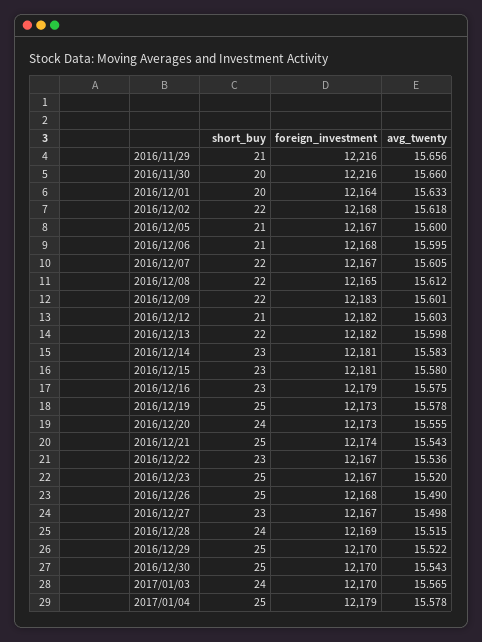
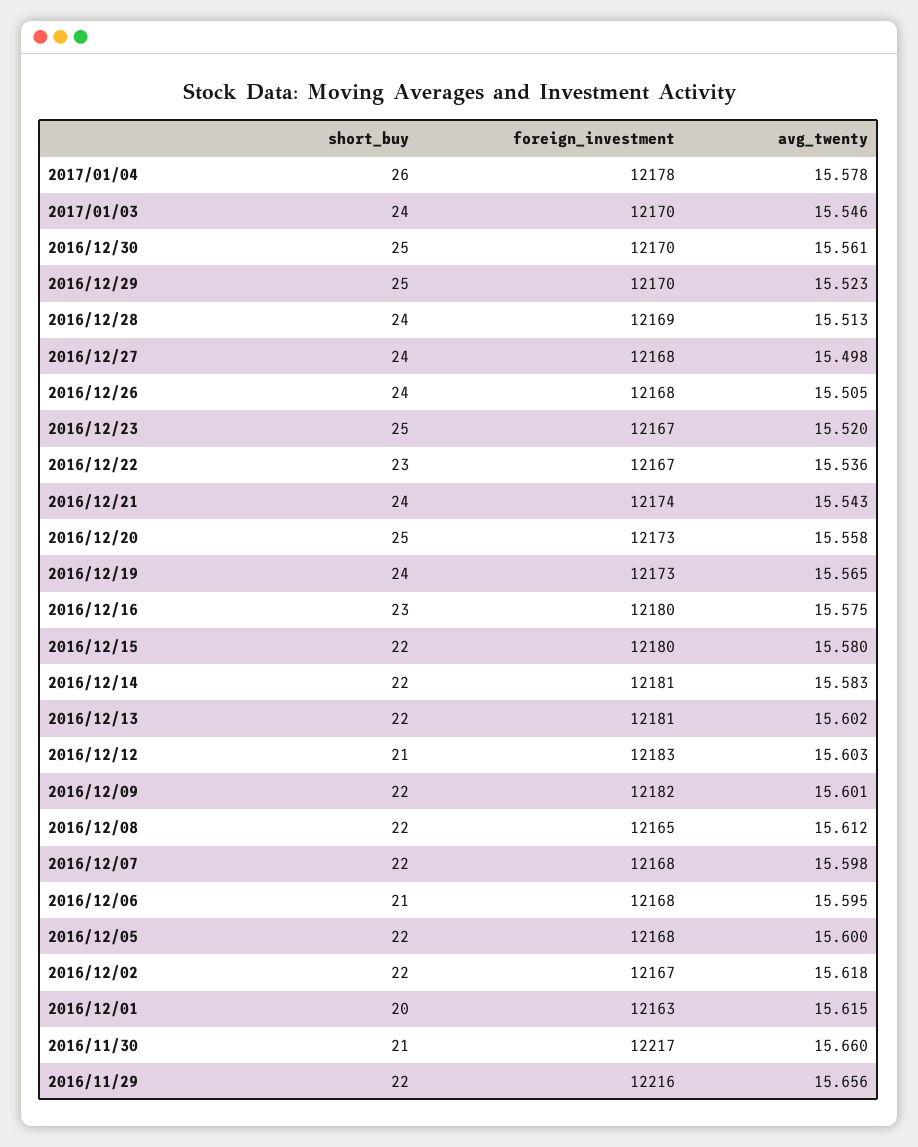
short_buy, 2016/11/29: 21 -> 22
short_buy, 2016/11/30: 20 -> 21
foreign_investment, 2016/11/30: 12216 -> 12217
foreign_investment, 2016/12/01: 12164 -> 12163
avg_twenty, 2016/12/01: 15.633 -> 15.615
foreign_investment, 2016/12/02: 12168 -> 12167
short_buy, 2016/12/05: 21 -> 22
foreign_investment, 2016/12/05: 12167 -> 12168
foreign_investment, 2016/12/07: 12167 -> 12168
avg_twenty, 2016/12/07: 15.605 -> 15.598
foreign_investment, 2016/12/09: 12183 -> 12182
foreign_investment, 2016/12/12: 12182 -> 12183
foreign_investment, 2016/12/13: 12182 -> 12181
avg_twenty, 2016/12/13: 15.598 -> 15.602
short_buy, 2016/12/14: 23 -> 22
short_buy, 2016/12/15: 23 -> 22
foreign_investment, 2016/12/15: 12181 -> 12180
foreign_investment, 2016/12/16: 12179 -> 12180
short_buy, 2016/12/19: 25 -> 24
avg_twenty, 2016/12/19: 15.578 -> 15.565
short_buy, 2016/12/20: 24 -> 25
avg_twenty, 2016/12/20: 15.555 -> 15.558
short_buy, 2016/12/21: 25 -> 24
short_buy, 2016/12/26: 25 -> 24
avg_twenty, 2016/12/26: 15.49 -> 15.505
short_buy, 2016/12/27: 23 -> 24
foreign_investment, 2016/12/27: 12167 -> 12168
avg_twenty, 2016/12/28: 15.515 -> 15.513
avg_twenty, 2016/12/29: 15.522 -> 15.523
avg_twenty, 2016/12/30: 15.543 -> 15.561
avg_twenty, 2017/01/03: 15.565 -> 15.546
short_buy, 2017/01/04: 25 -> 26
foreign_investment, 2017/01/04: 12179 -> 12178

